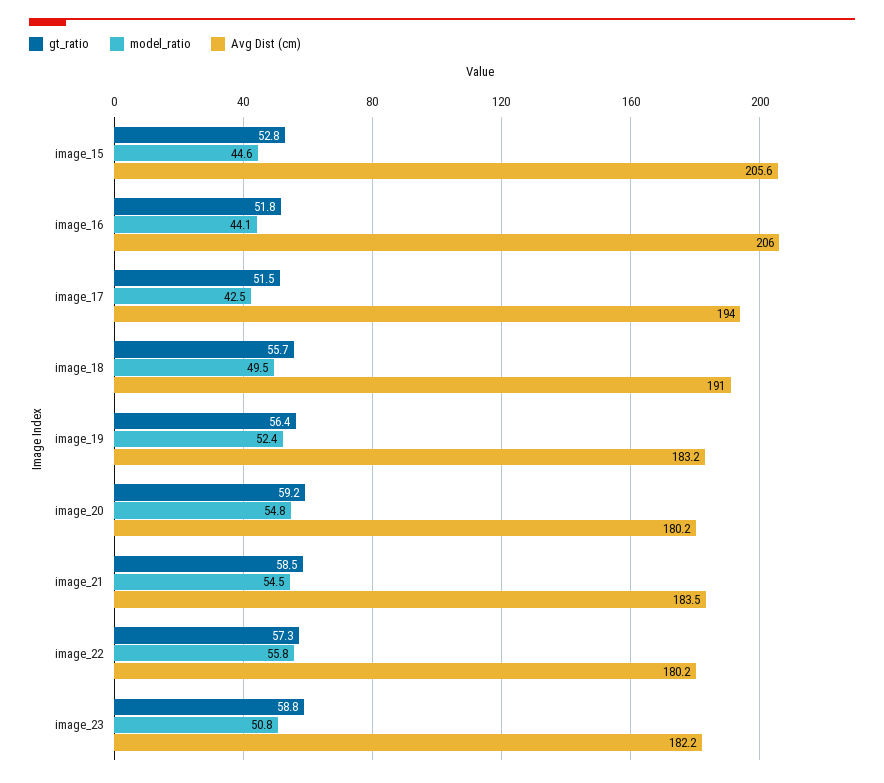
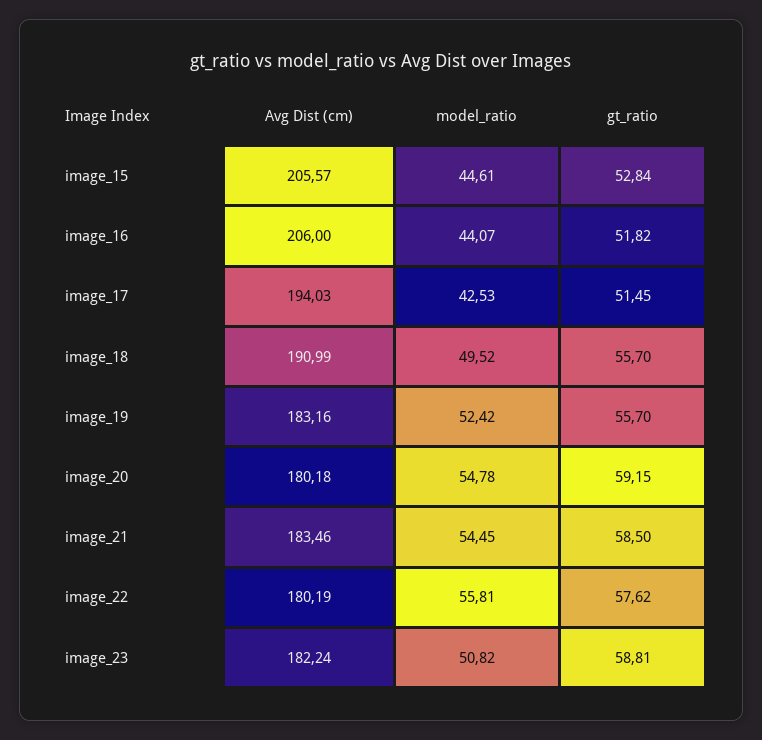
gt_ratio, image_19: 56.4 -> 55.7
gt_ratio, image_22: 57.3 -> 57.62

